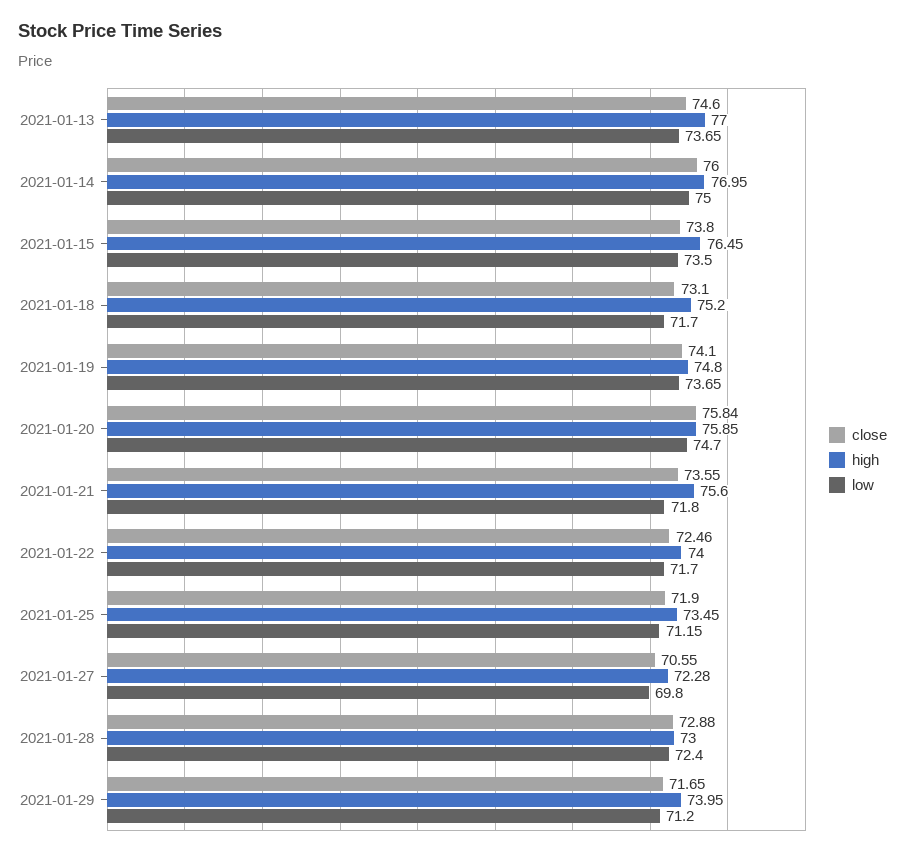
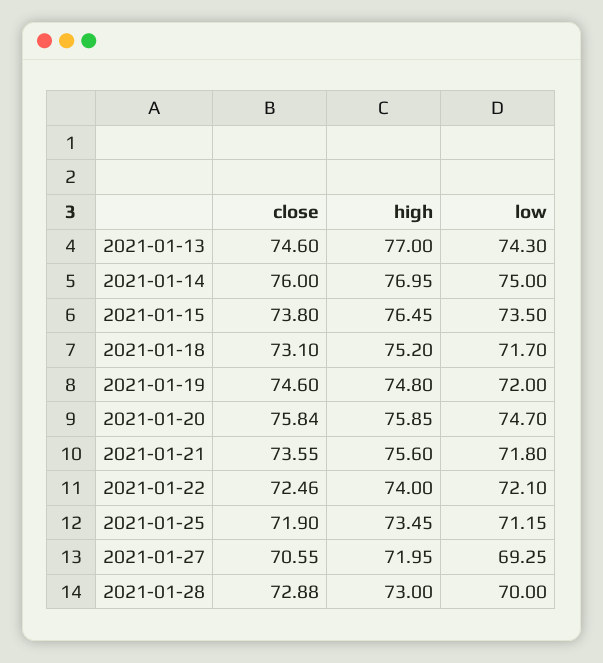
low, 2021-01-13: 73.65 -> 74.3
close, 2021-01-19: 74.1 -> 74.6
low, 2021-01-19: 73.65 -> 72
low, 2021-01-22: 71.7 -> 72.1
high, 2021-01-27: 72.28 -> 71.95
low, 2021-01-27: 69.8 -> 69.25
low, 2021-01-28: 72.4 -> 70
close, 2021-01-29: 71.65 -> none
high, 2021-01-29: 73.95 -> none
low, 2021-01-29: 71.2 -> none

